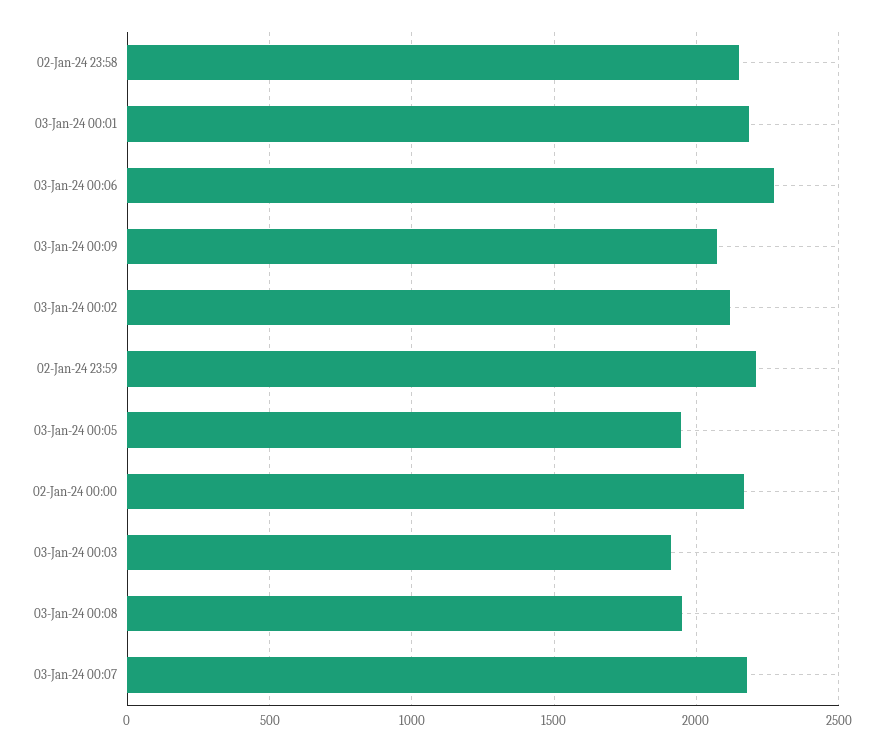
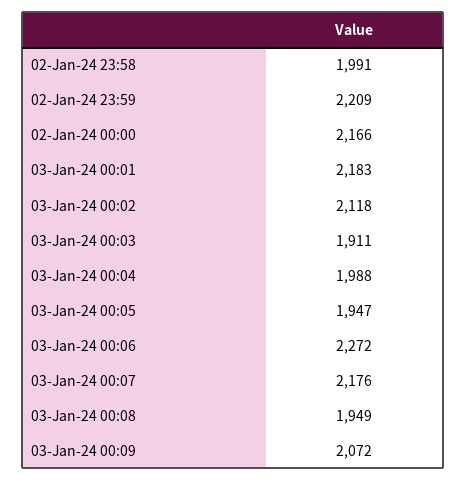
02-Jan-24 23:58: 2150 -> 1991
03-Jan-24 00:04: none -> 1988

